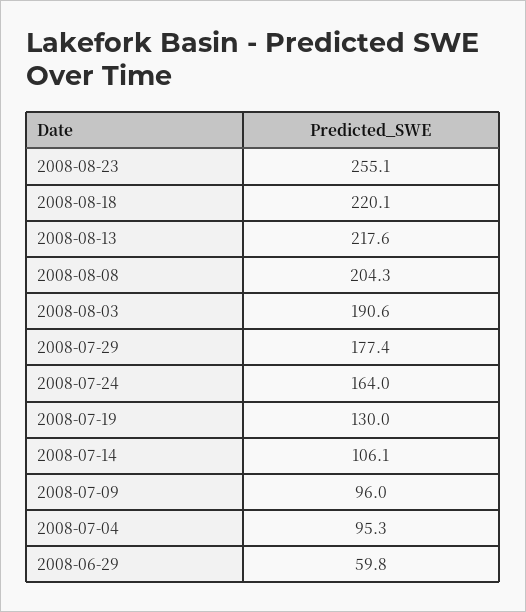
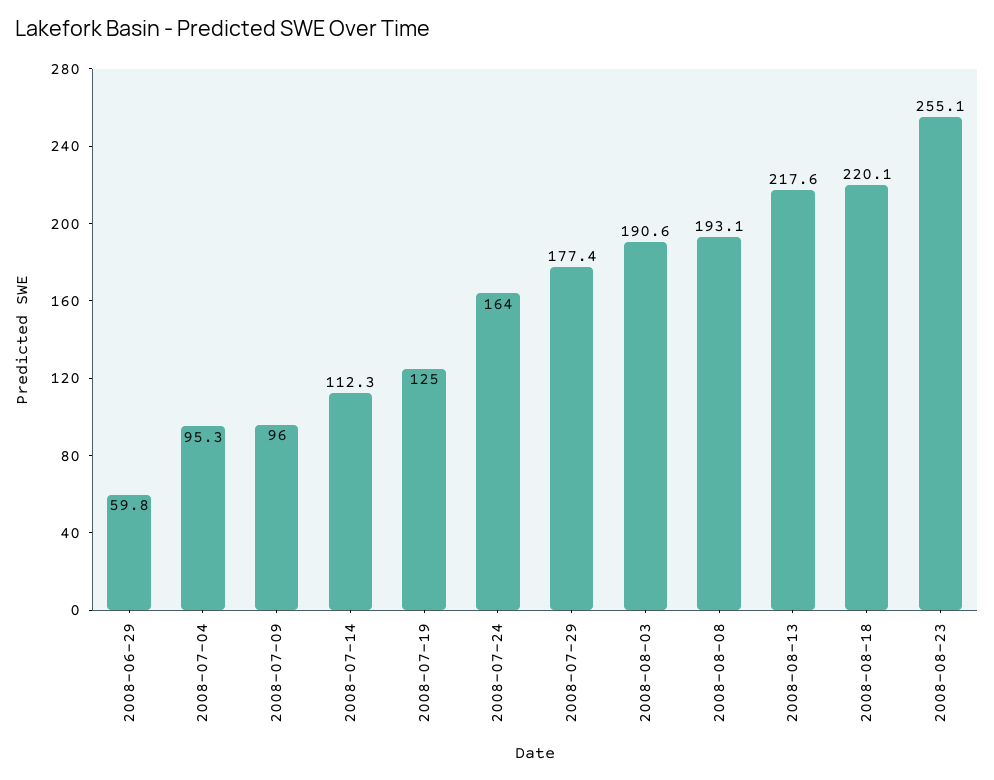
2008-08-08: 204.3 -> 193.1
2008-07-19: 130 -> 125
2008-07-14: 106.1 -> 112.3

